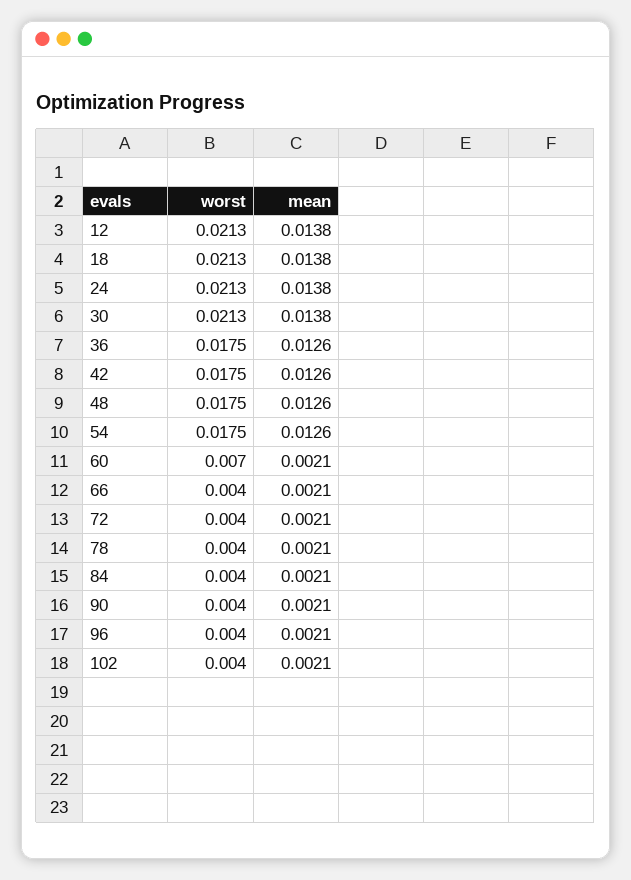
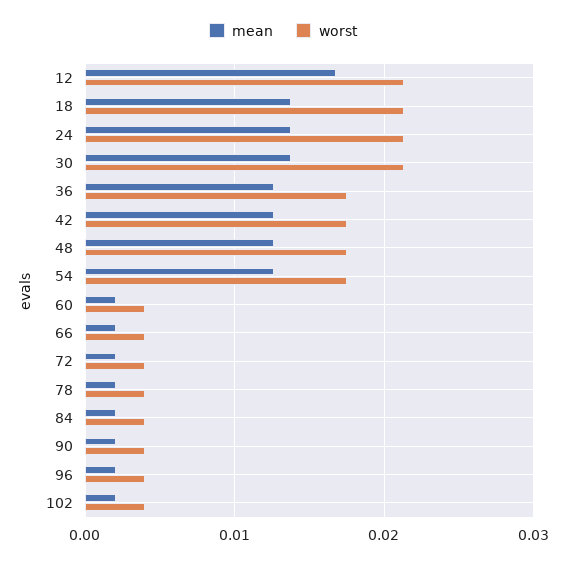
mean, 12: 0.0138 -> 0.017
worst, 60: 0.007 -> 0.004

